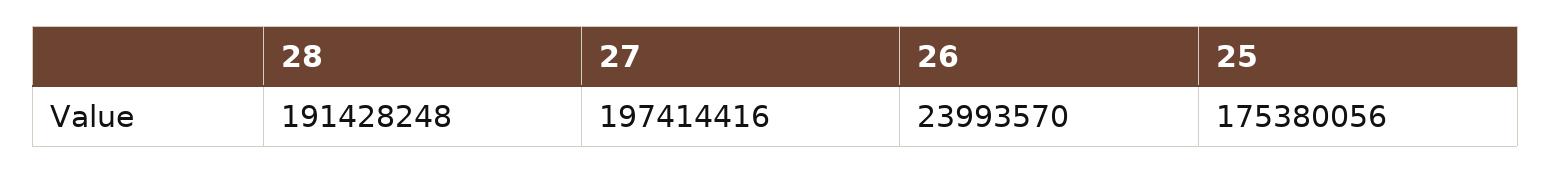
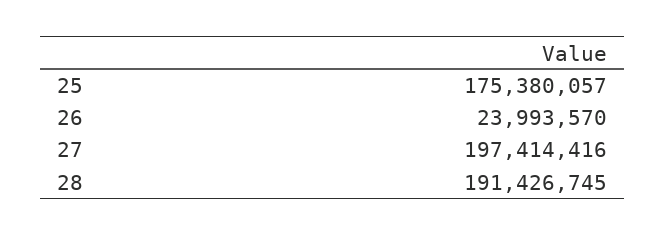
28: 191428248 -> 191426745
25: 175380056 -> 175380057

